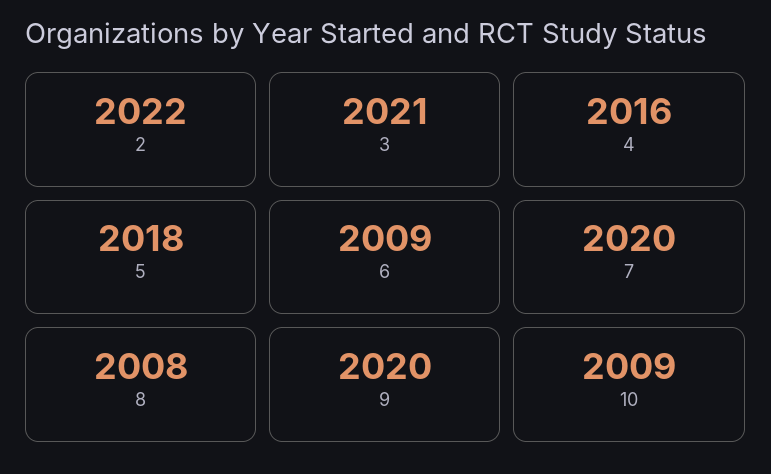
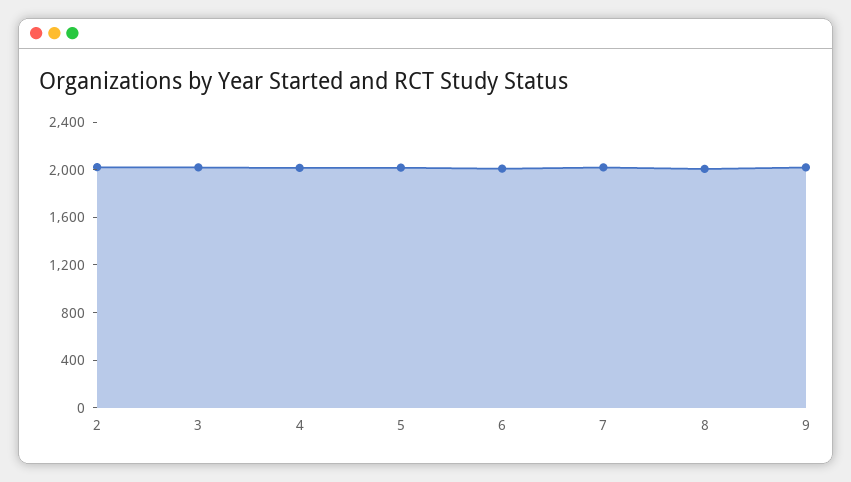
10: 2009 -> none

